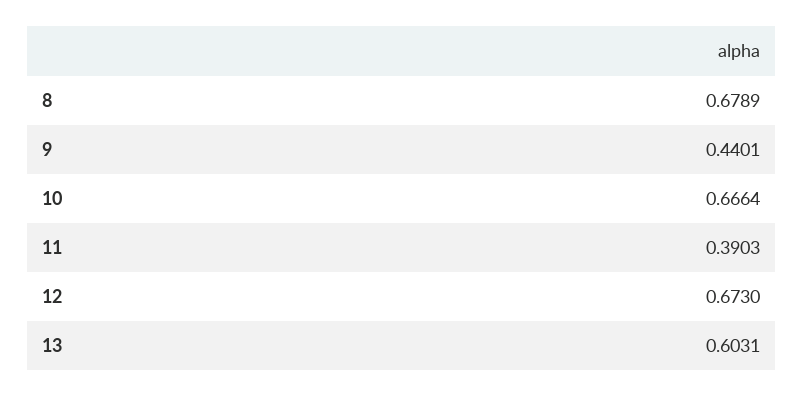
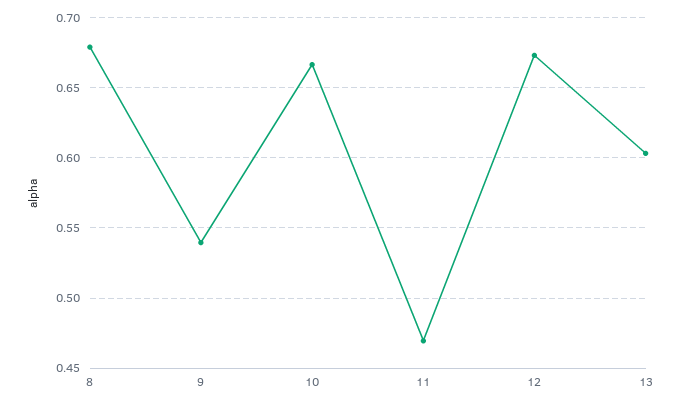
9: 0.4401 -> 0.54
11: 0.3903 -> 0.47

